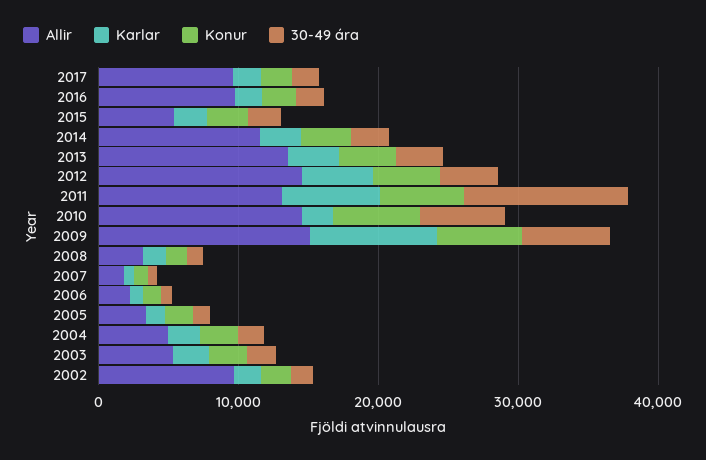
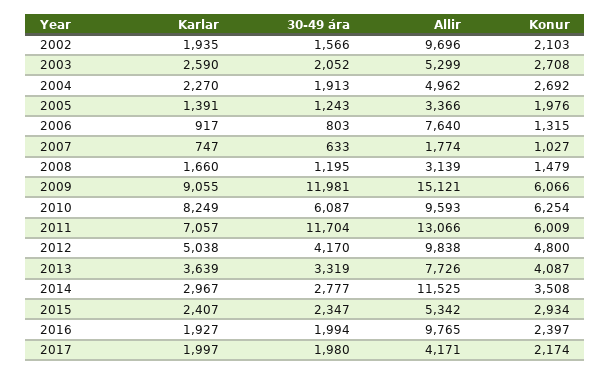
Allir, 2017: 10000 -> 4171
Allir, 2013: 14000 -> 7726
Allir, 2012: 14000 -> 9838
Allir, 2010: 14000 -> 9593
Karlar, 2010: 2000 -> 8249
30-49 ára, 2009: 6000 -> 11981
Allir, 2006: 2000 -> 7640

